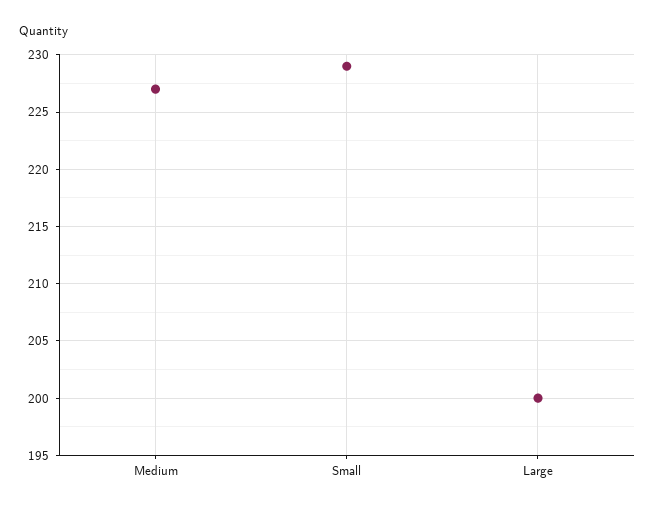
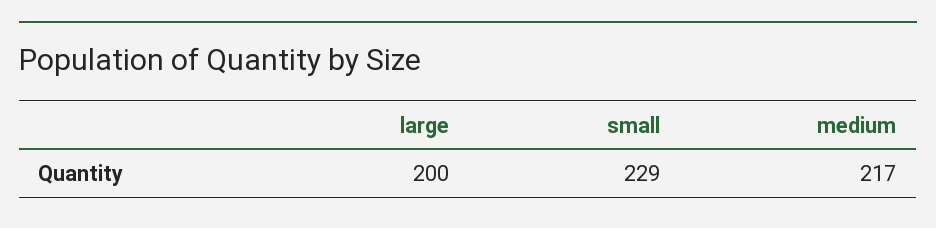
Medium: 227 -> 217

